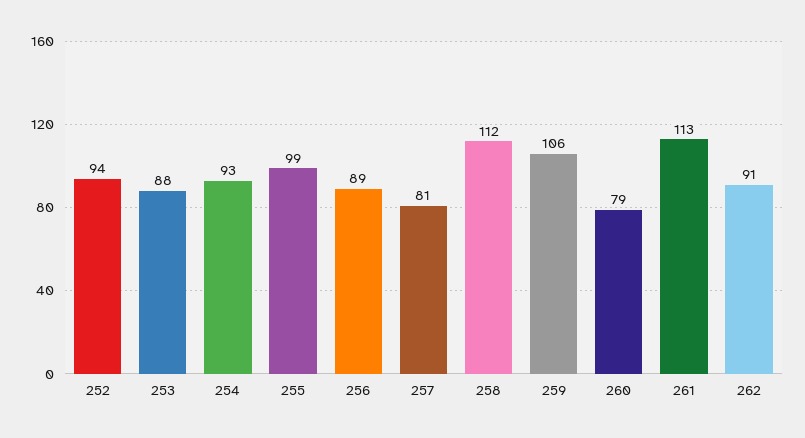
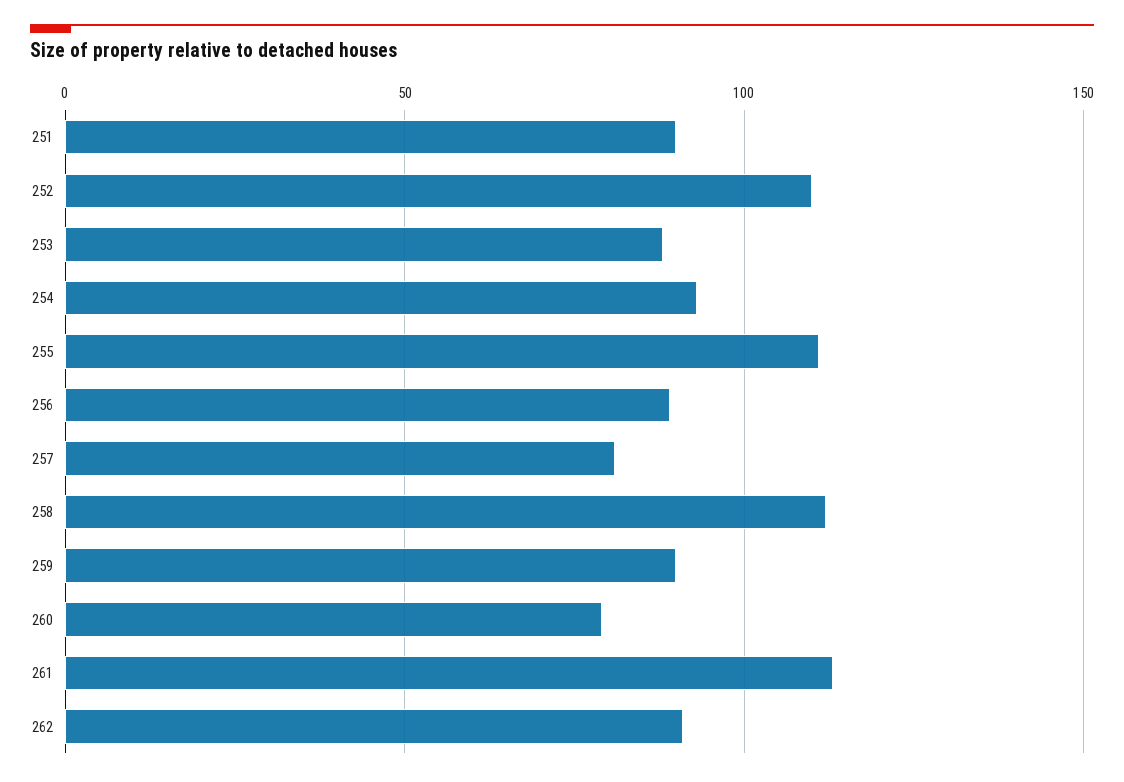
252: 94 -> 110
255: 99 -> 110
259: 106 -> 90
251: none -> 90

